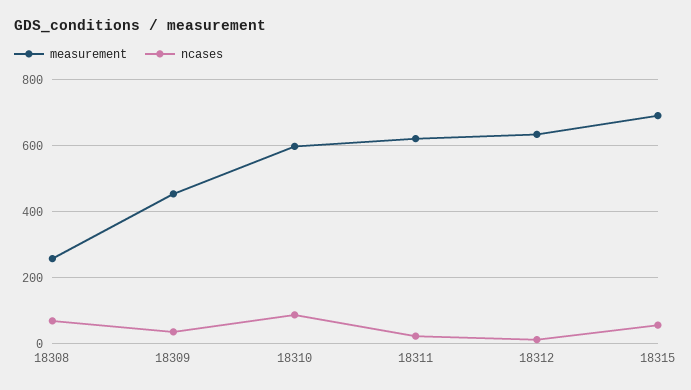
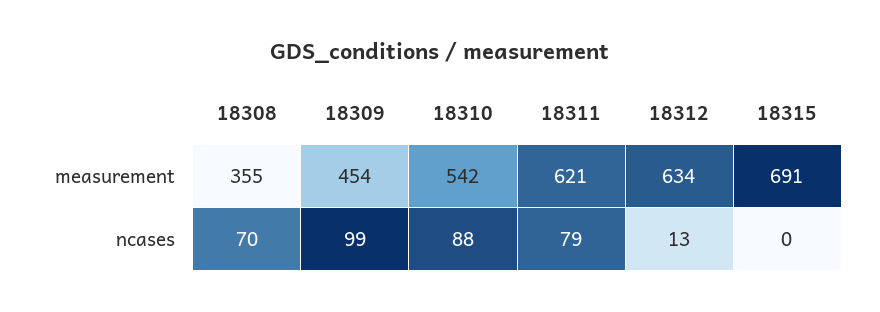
measurement, 18308: 260 -> 355
ncases, 18309: 40 -> 99
measurement, 18310: 600 -> 542
ncases, 18311: 20 -> 79
ncases, 18315: 60 -> 0

